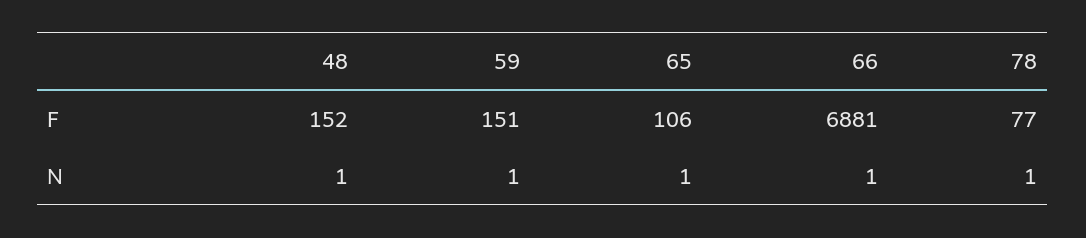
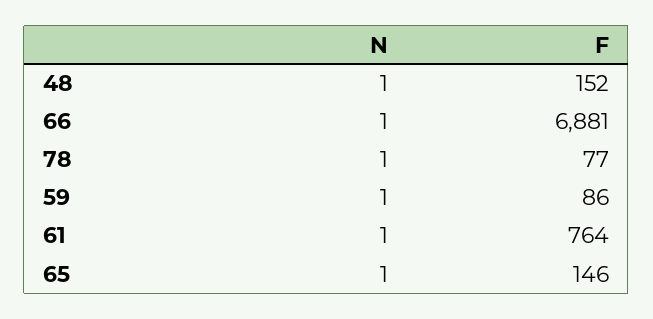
59, F: 151 -> 86
65, F: 106 -> 146
61, N: none -> 1
61, F: none -> 764

